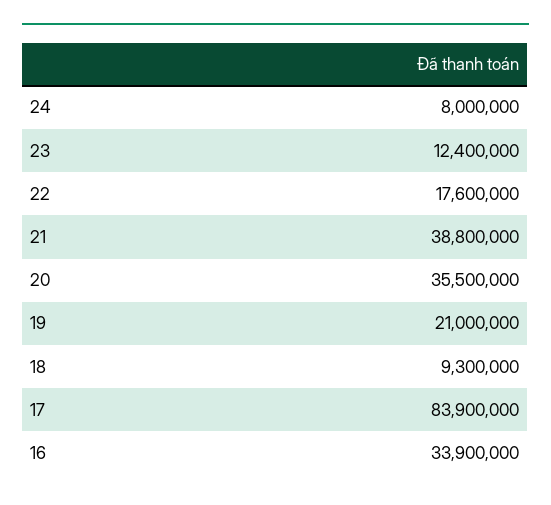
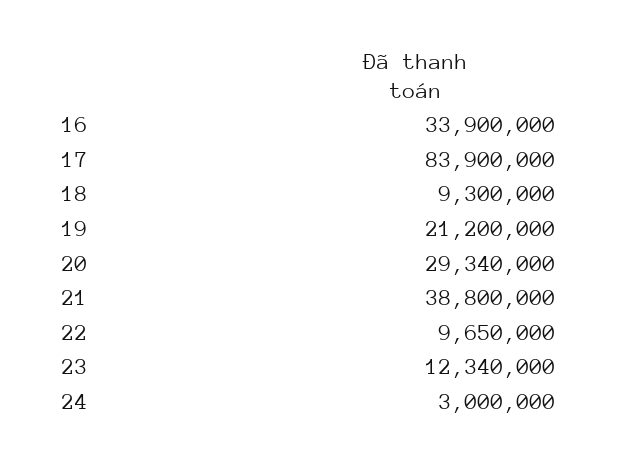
24: 8000000 -> 3000000
23: 12400000 -> 12340000
22: 17600000 -> 9650000
20: 35500000 -> 29340000
19: 21000000 -> 21200000

